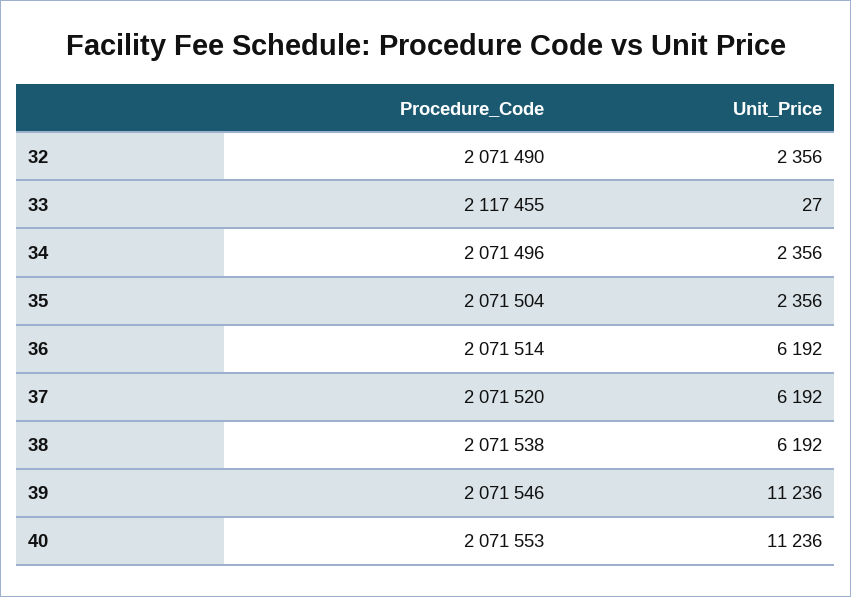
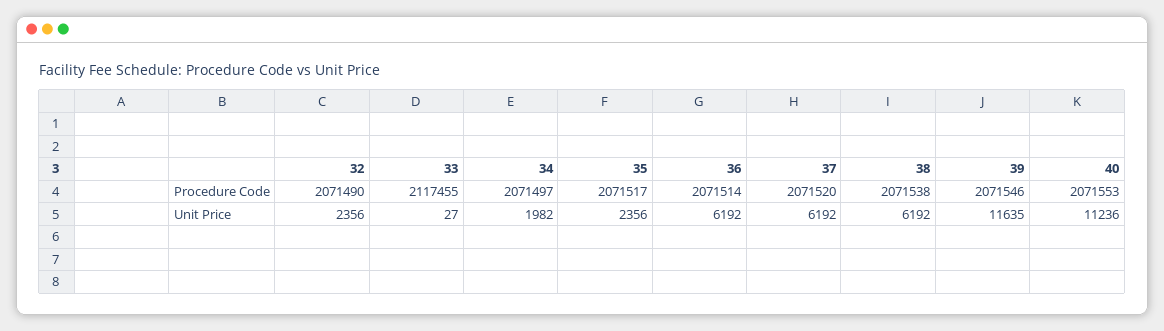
Procedure_Code, 34: 2071496 -> 2071497
Unit_Price, 34: 2356 -> 1982
Procedure_Code, 35: 2071504 -> 2071517
Unit_Price, 39: 11236 -> 11635

